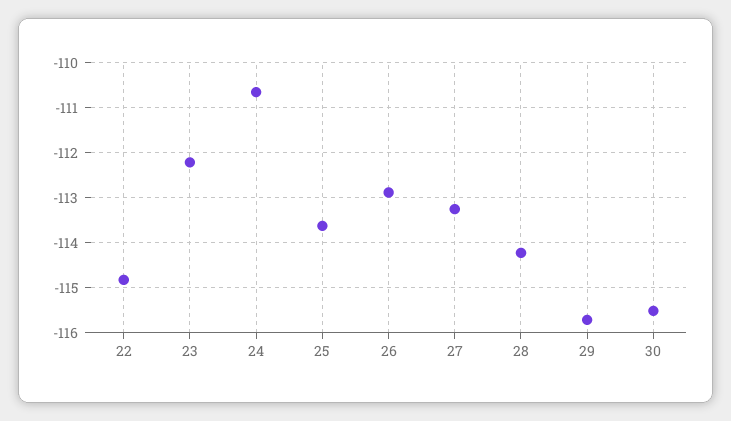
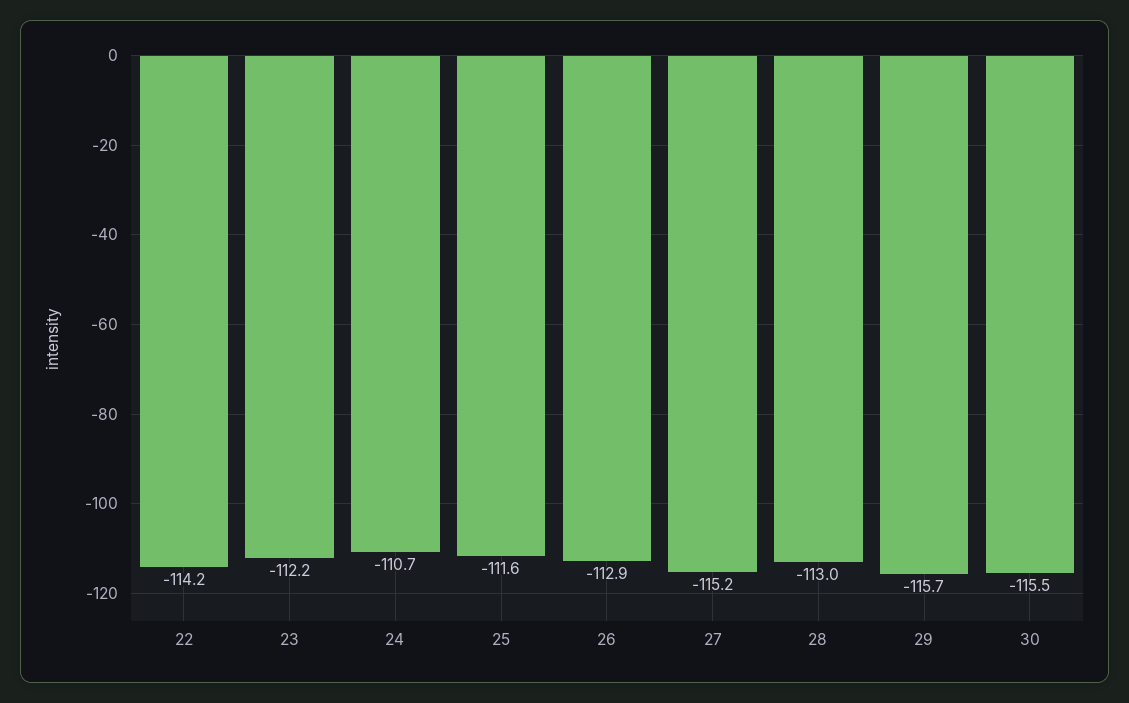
22: -114.8 -> -114.2
25: -113.6 -> -111.6
27: -113.2 -> -115.2
28: -114.2 -> -113

